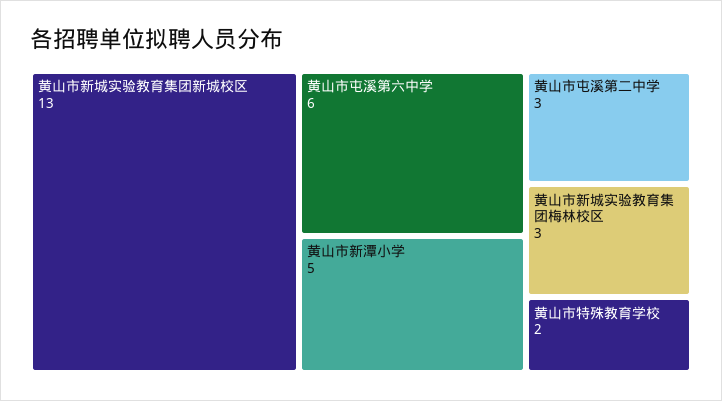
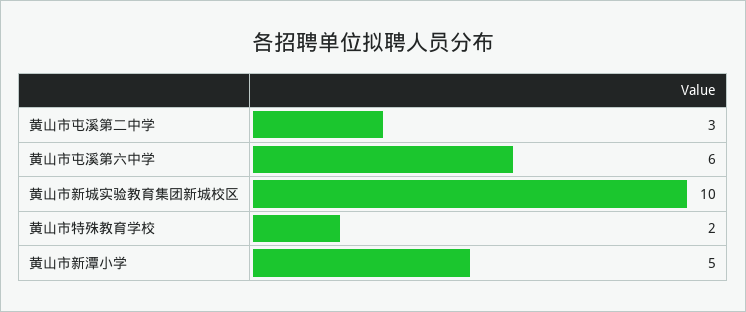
黄山市新城实验教育集团新城校区: 13 -> 10
黄山市新城实验教育集团梅林校区: 3 -> none

